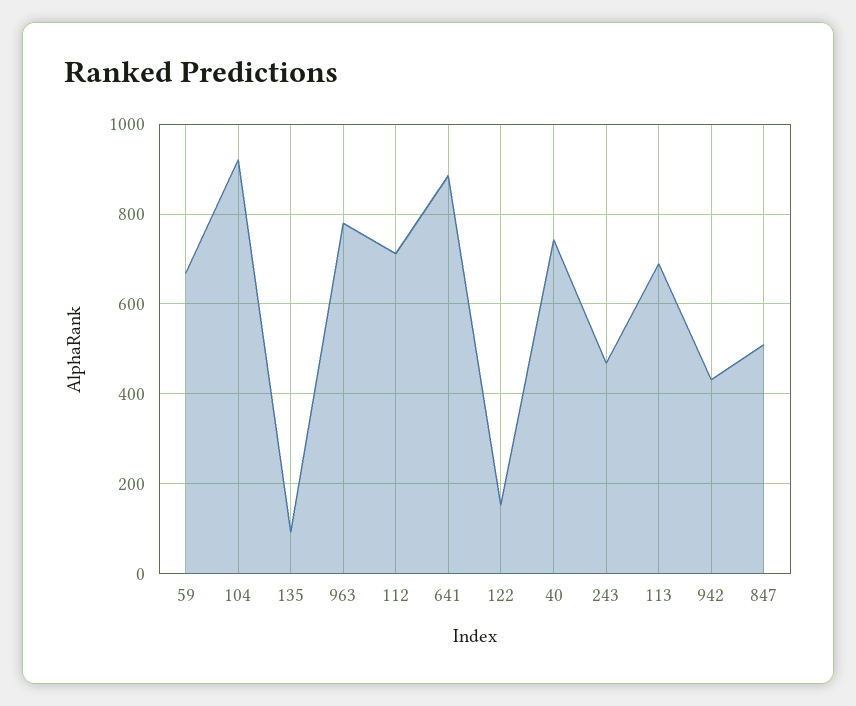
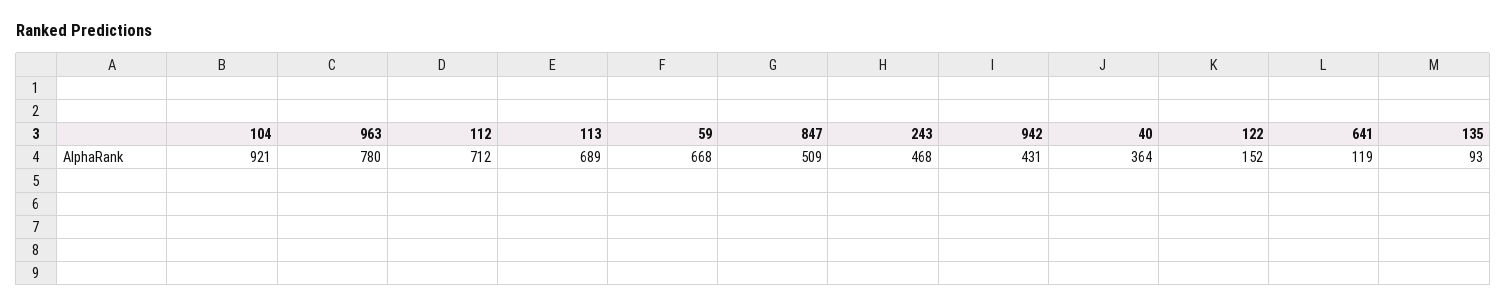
641: 880 -> 119
40: 740 -> 364

